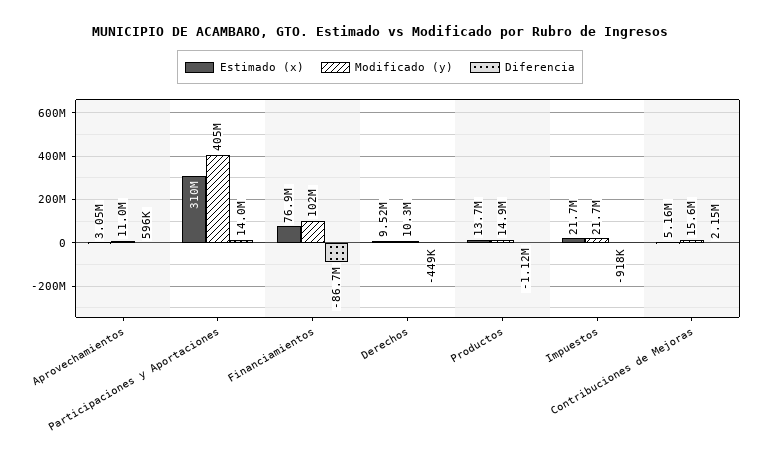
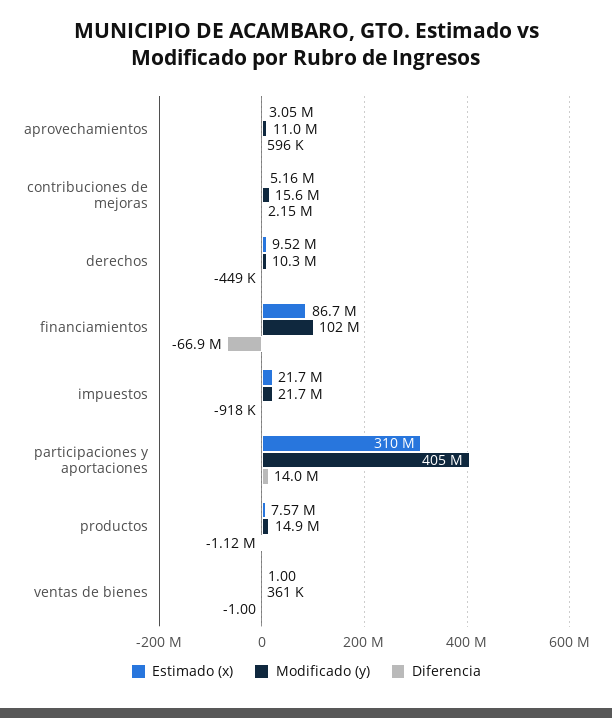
Estimado (x), Financiamientos: 76900000 -> 86700000
Diferencia, Financiamientos: -86700000 -> -66900000
Estimado (x), Productos: 13700000 -> 7570000
Estimado (x), ventas de bienes: none -> 1
Modificado (y), ventas de bienes: none -> 361000
Diferencia, ventas de bienes: none -> -1

